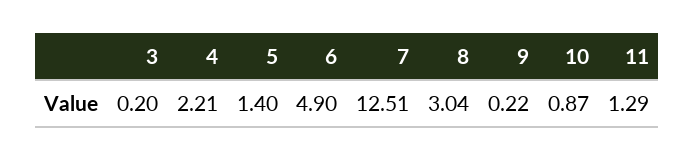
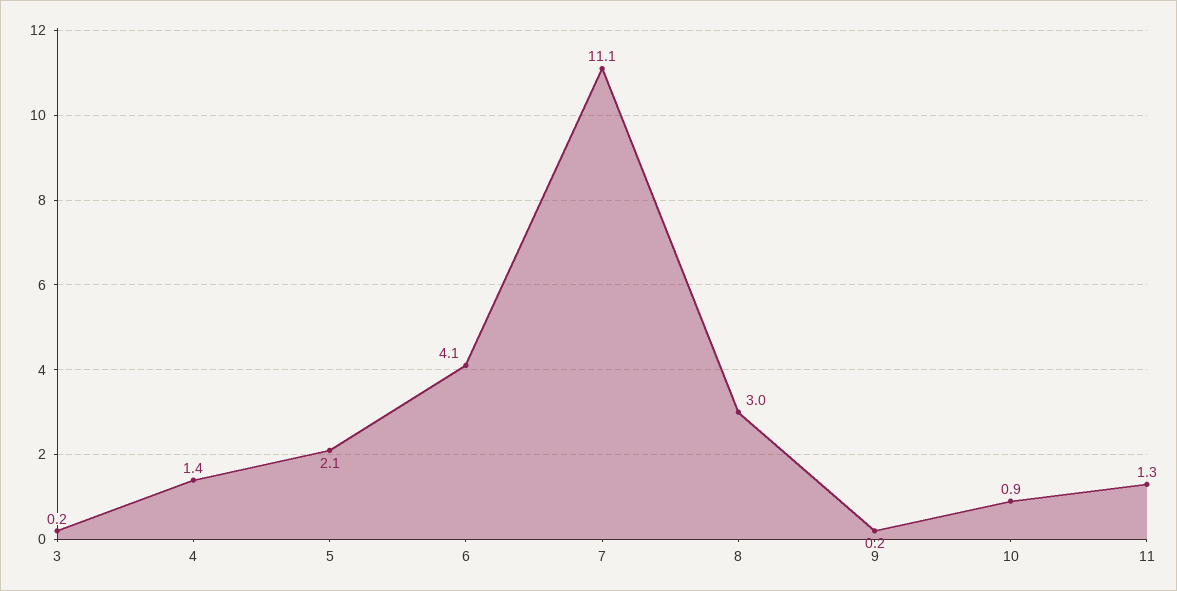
4: 2.21 -> 1.4
5: 1.4 -> 2.1
6: 4.9 -> 4.1
7: 12.51 -> 11.1

